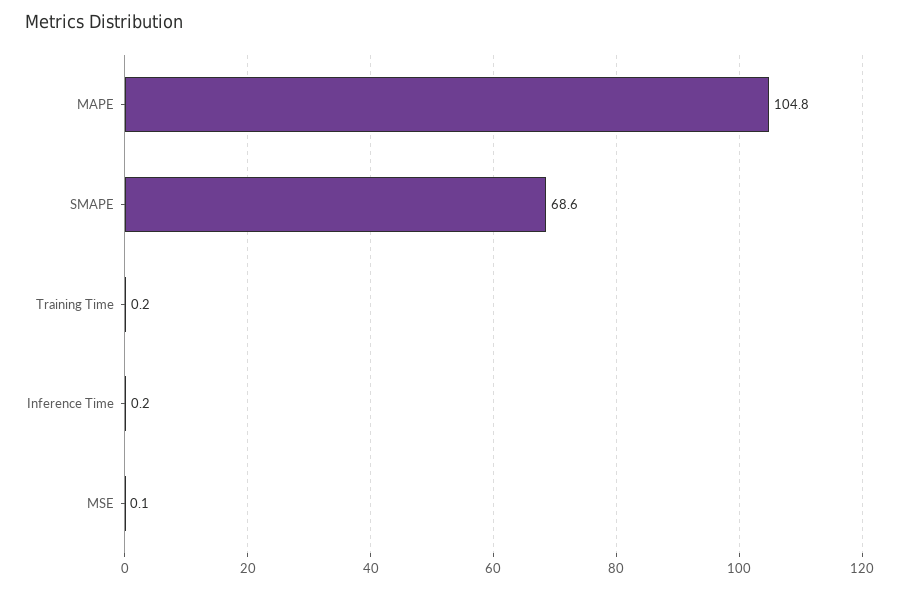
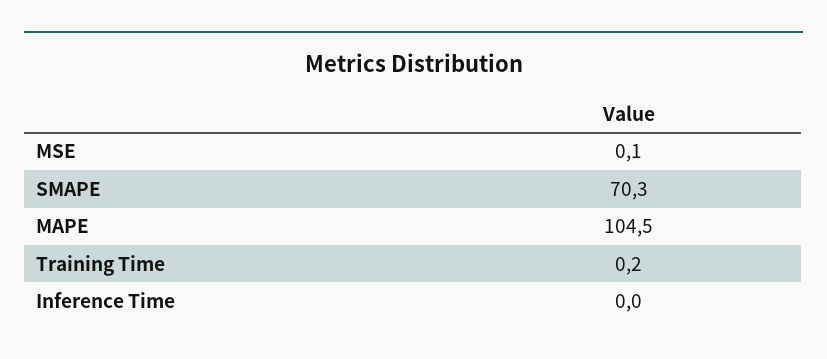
MAPE: 104.8 -> 104.5
SMAPE: 68.6 -> 70.3
Inference Time: 0.2 -> 0

